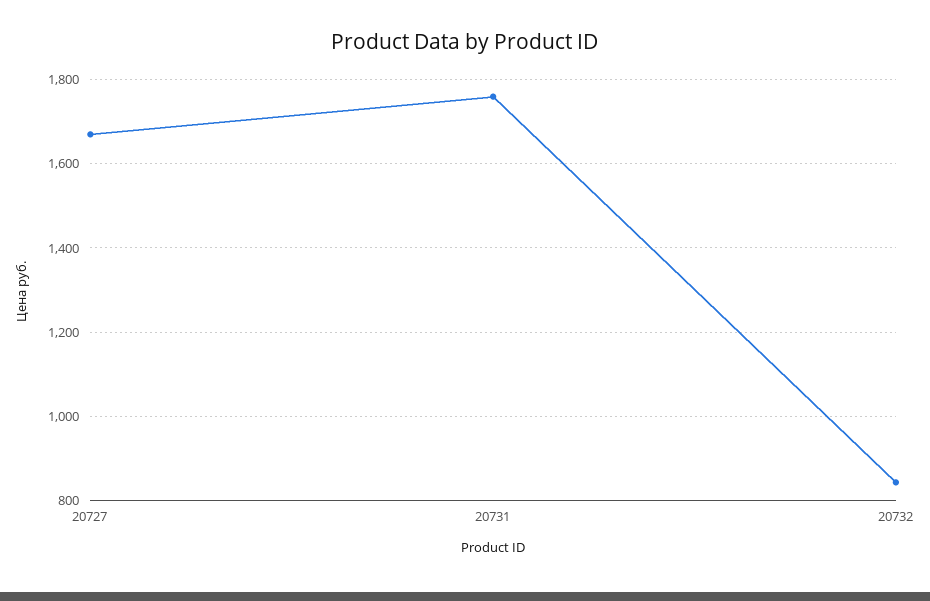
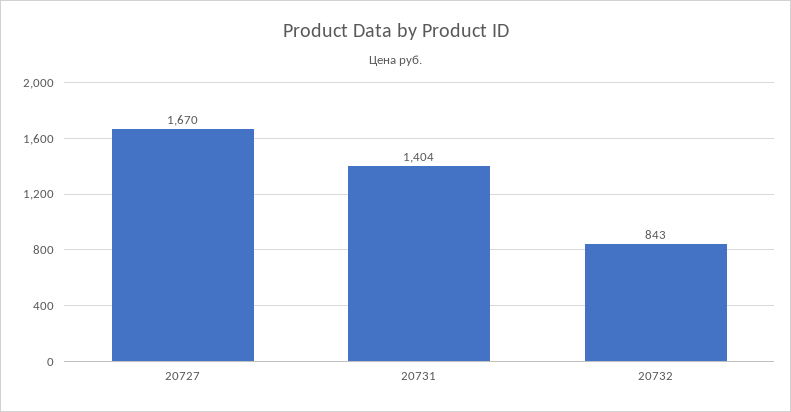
20731: 1760 -> 1404

